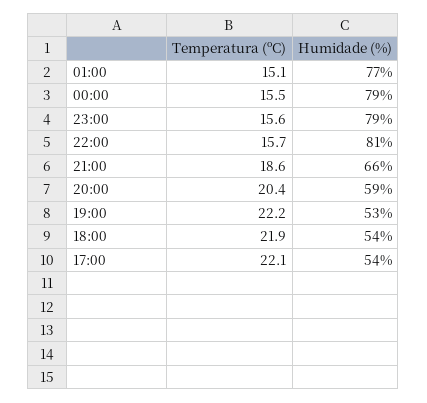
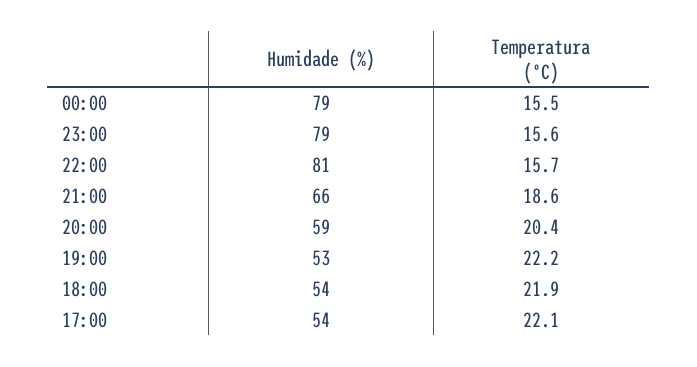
Temperatura (ºC), 01:00: 15.1 -> none
Humidade (%), 01:00: 77 -> none

